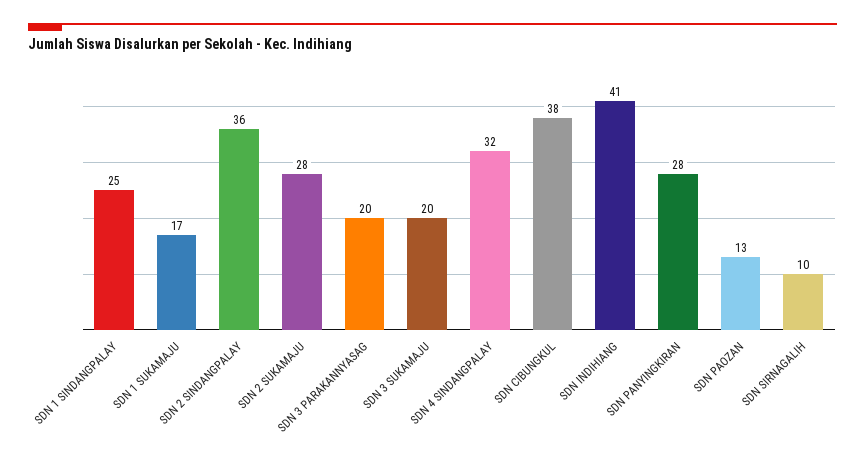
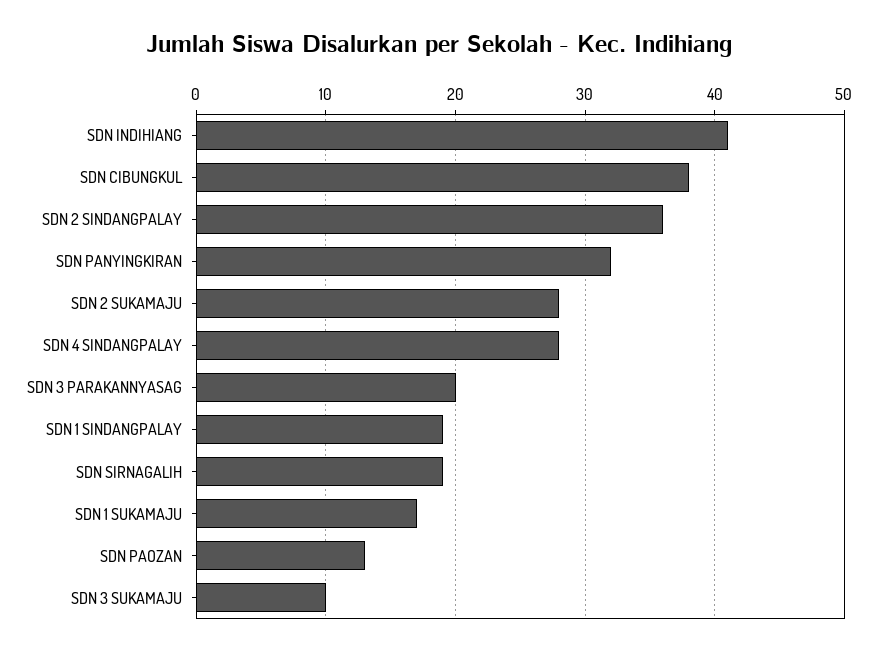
SDN 1 SINDANGPALAY: 25 -> 19
SDN 3 SUKAMAJU: 20 -> 10
SDN 4 SINDANGPALAY: 32 -> 28
SDN PANYINGKIRAN: 28 -> 32
SDN SIRNAGALIH: 10 -> 19

